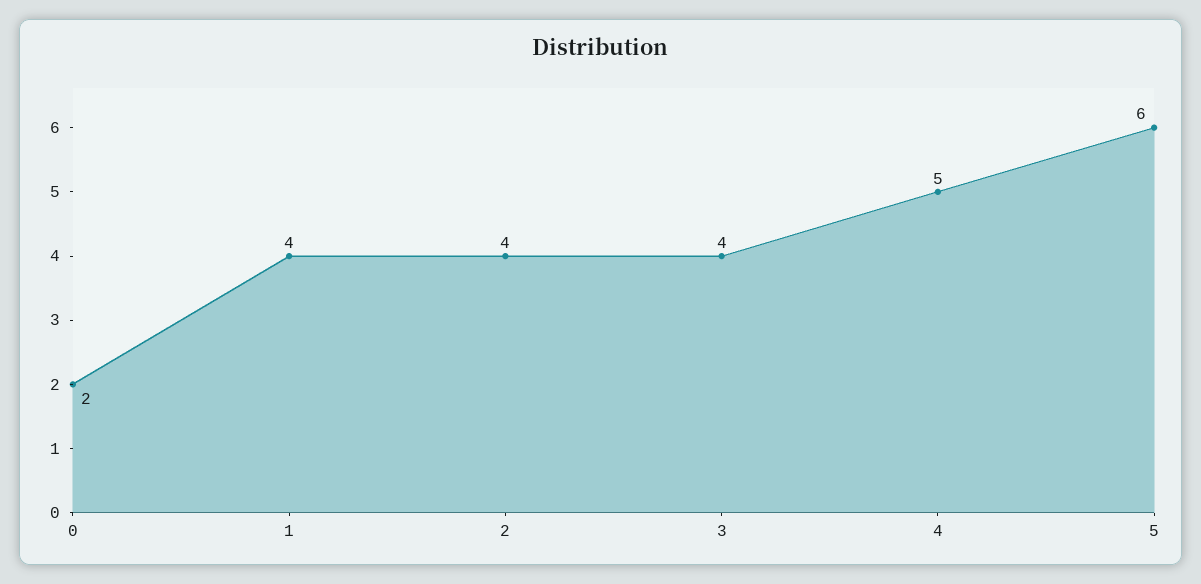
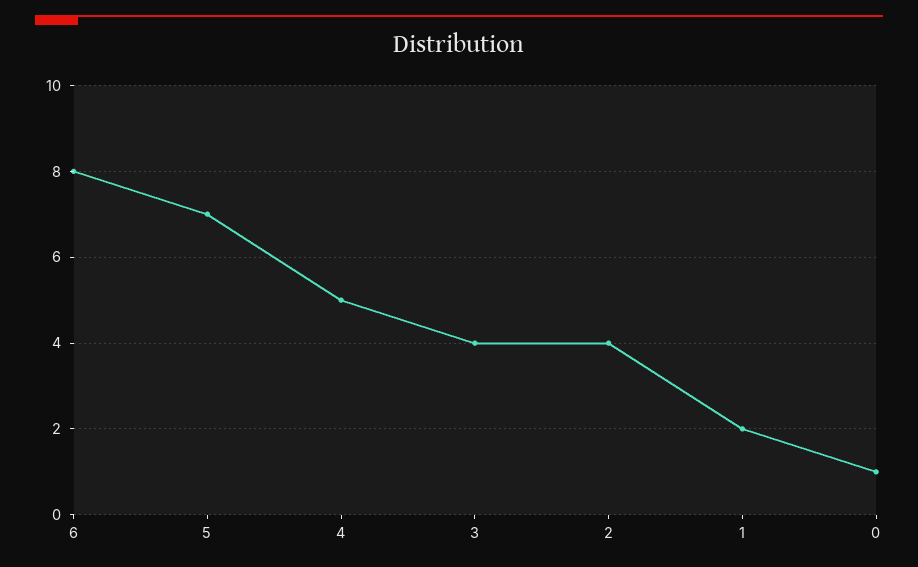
0: 2 -> 1
1: 4 -> 2
5: 6 -> 7
6: none -> 8

